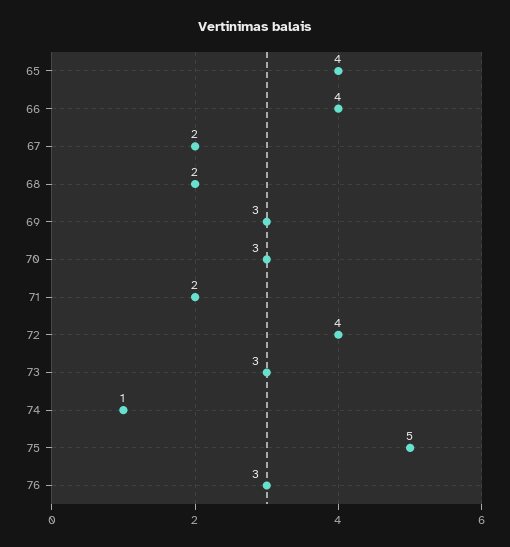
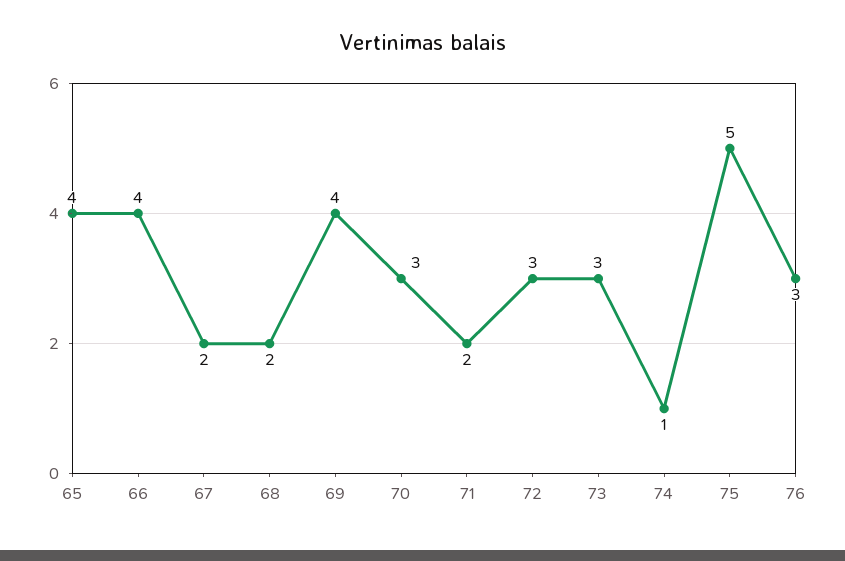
69: 3 -> 4
72: 4 -> 3

